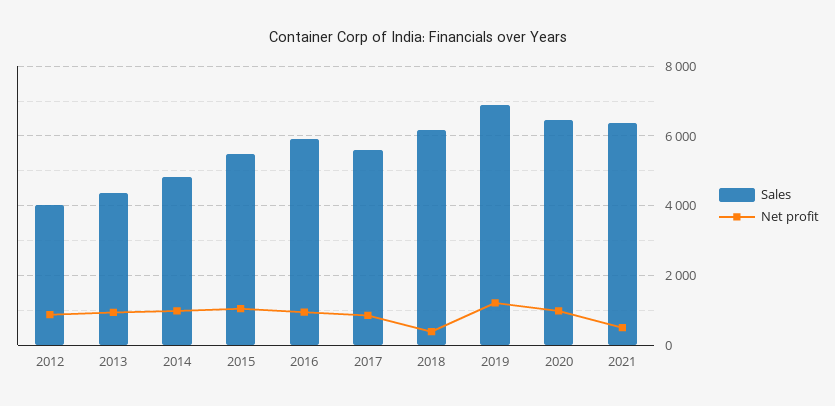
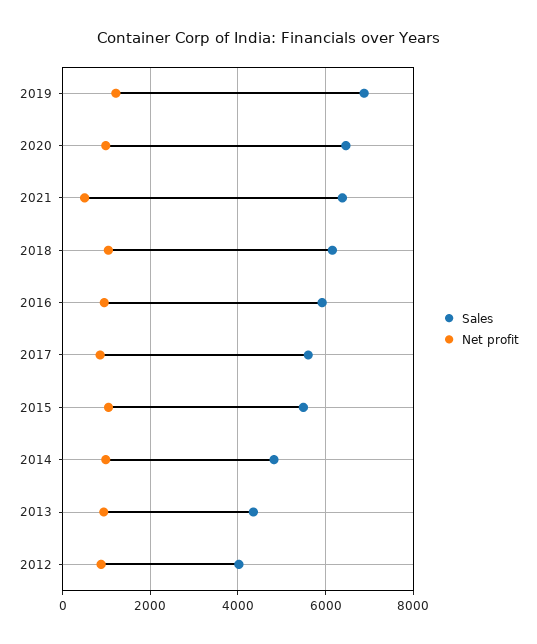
Net profit, 2018: 400 -> 1000

